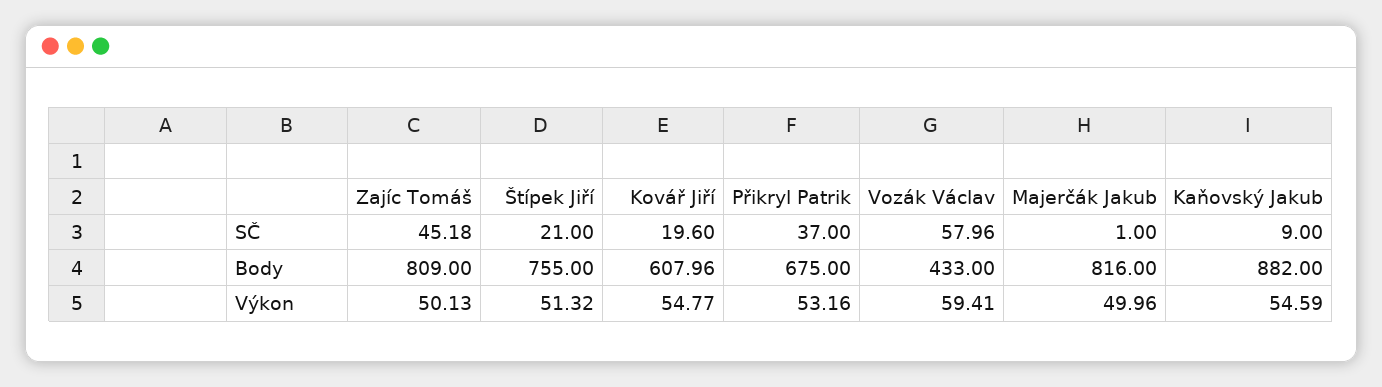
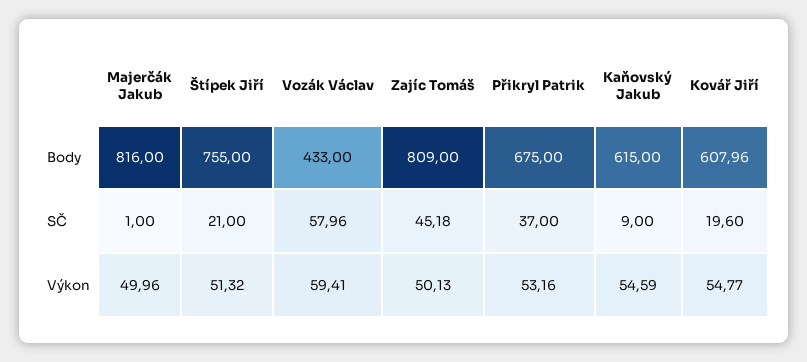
Kaňovský Jakub, Body: 882 -> 615

